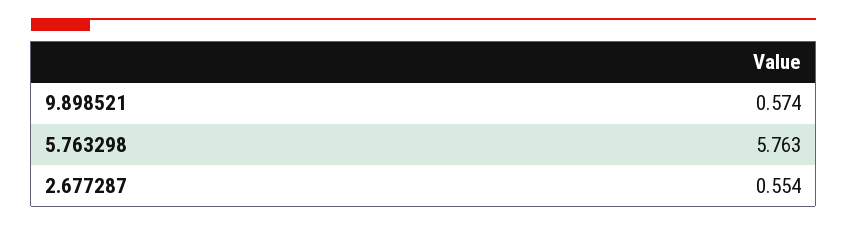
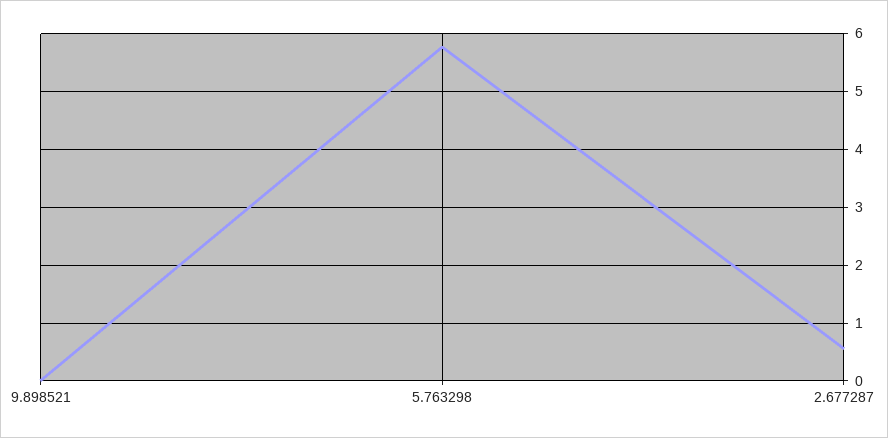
9.898521: 0.574 -> 0

